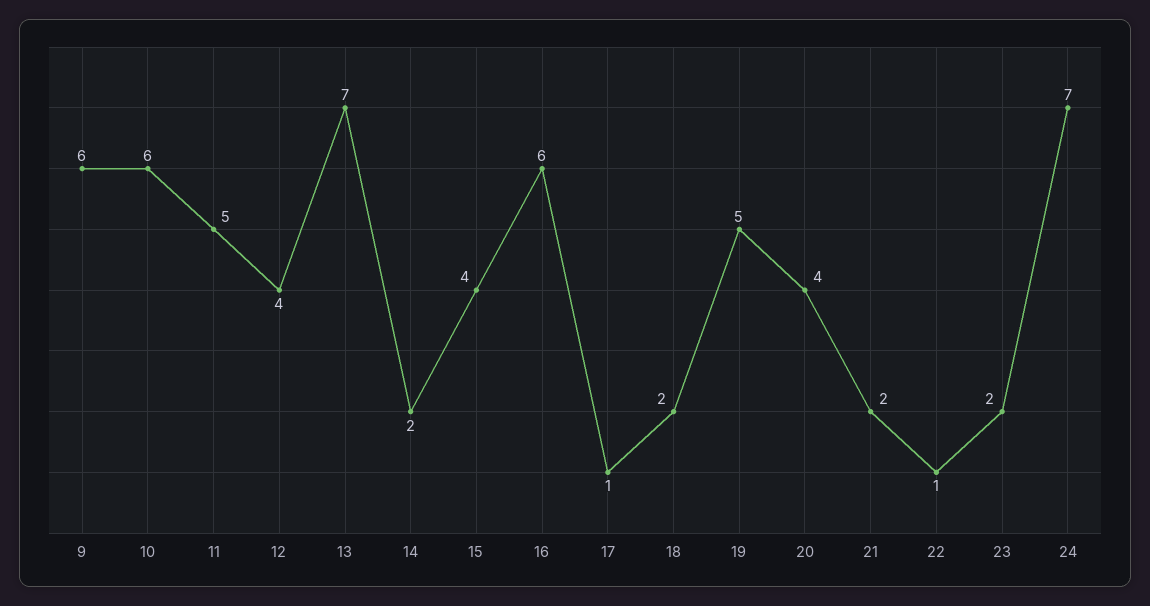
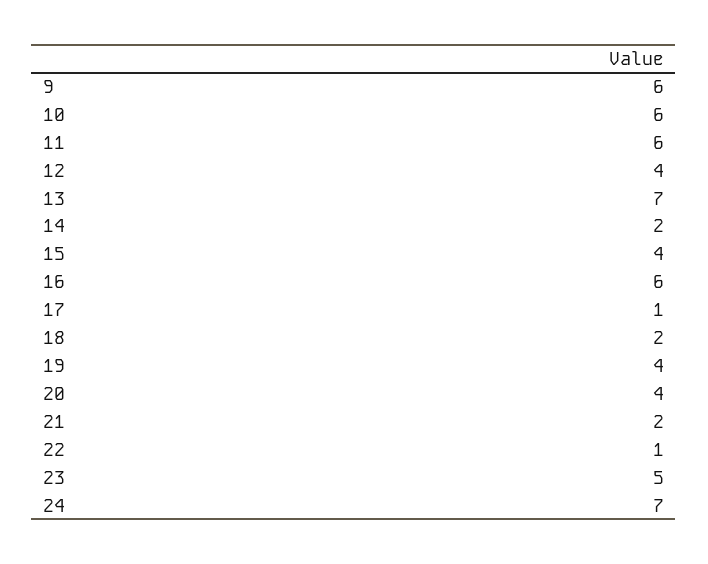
11: 5 -> 6
19: 5 -> 4
23: 2 -> 5

